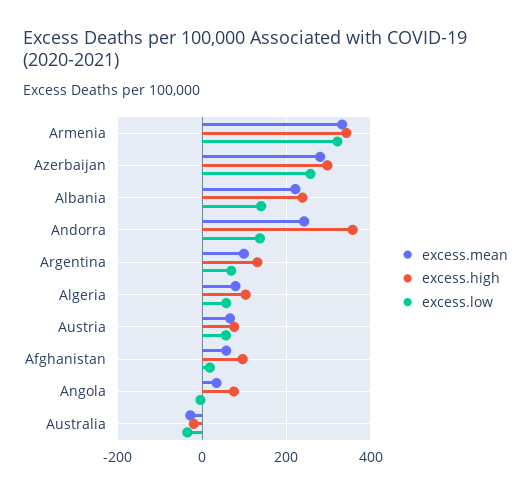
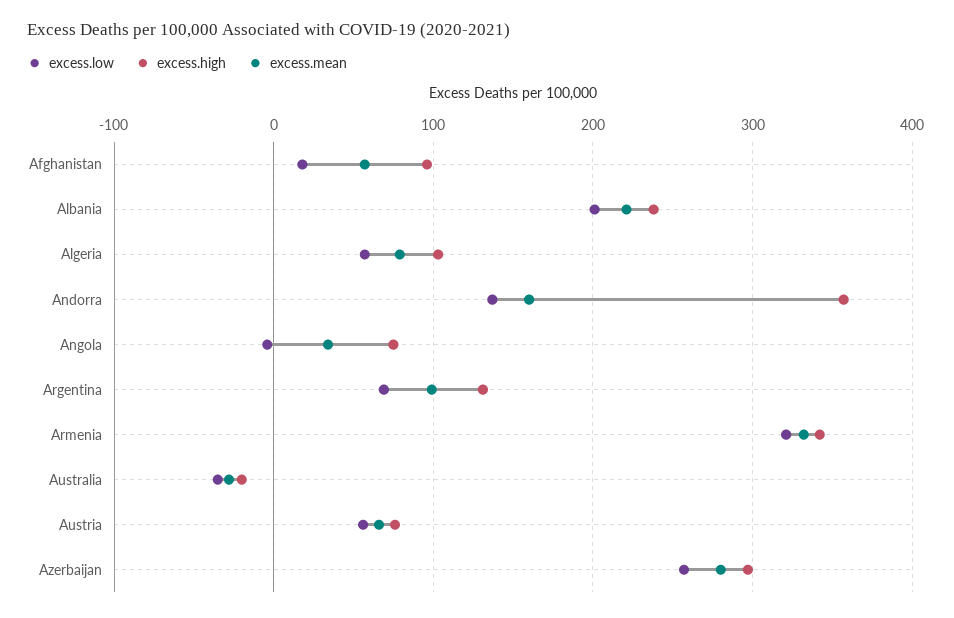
excess.low, Albania: 140 -> 200
excess.mean, Andorra: 240 -> 160

